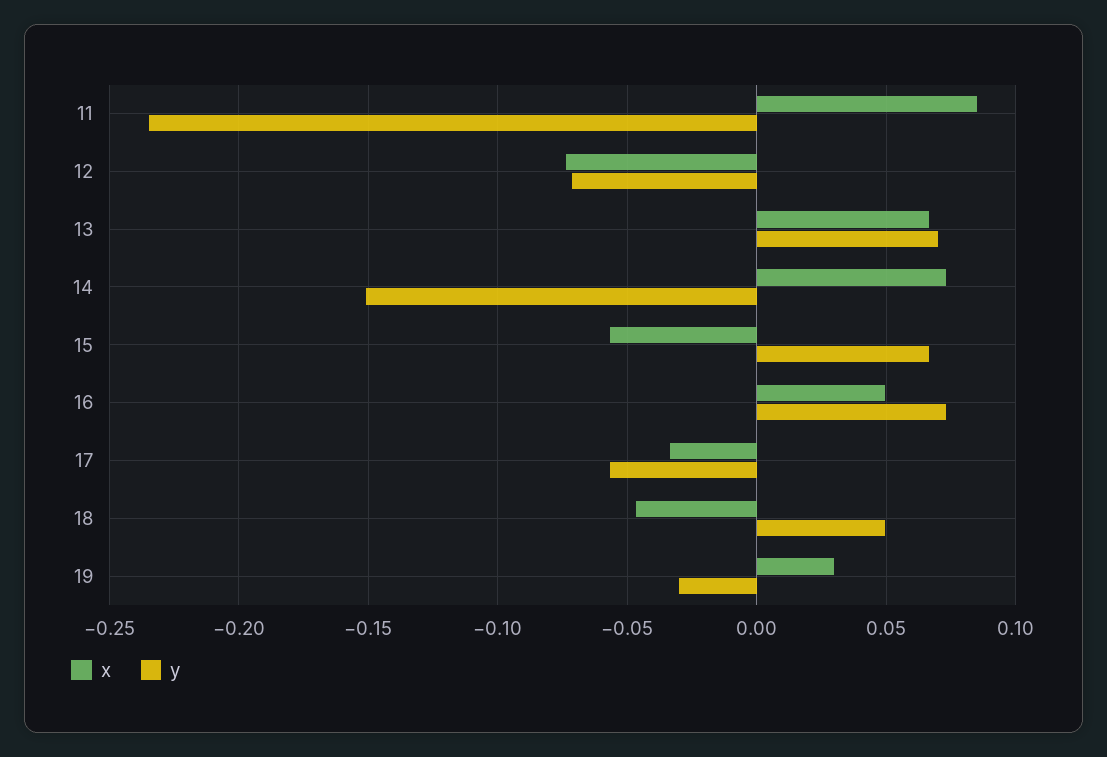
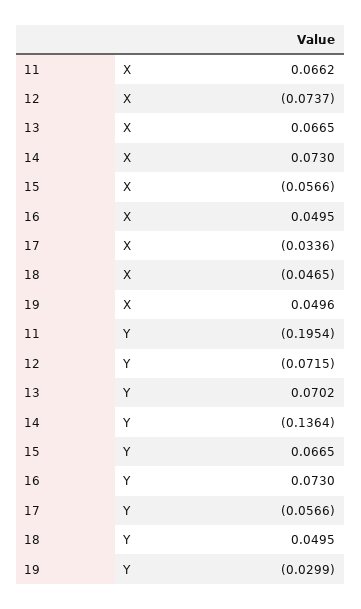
x, 11: 0.085 -> 0.0662
y, 11: -0.235 -> -0.1954
y, 14: -0.15 -> -0.1364
x, 19: 0.03 -> 0.0496

